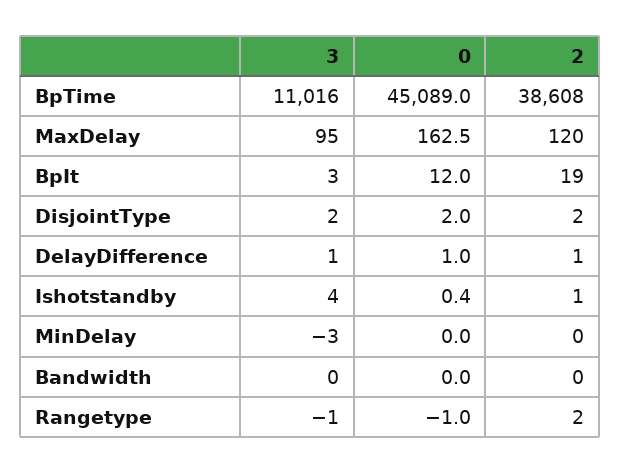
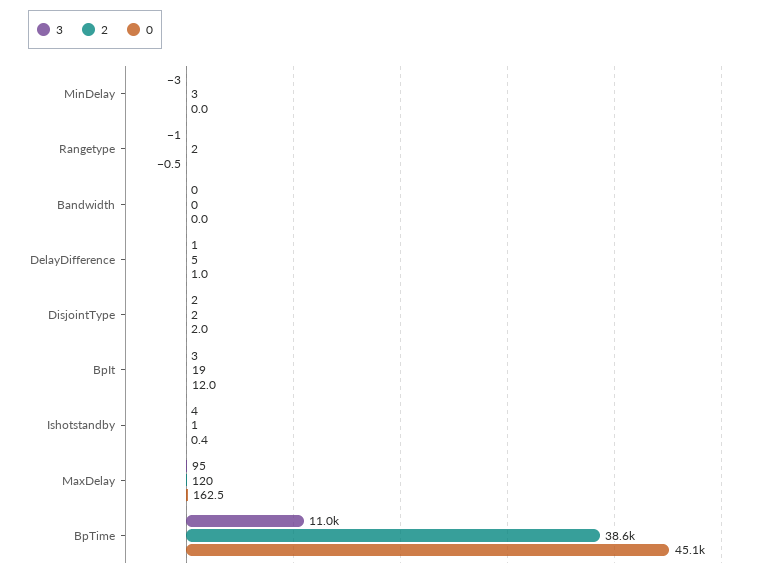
2, DelayDifference: 1 -> 5
2, MinDelay: 0 -> 3
0, Rangetype: -1 -> -0.5

